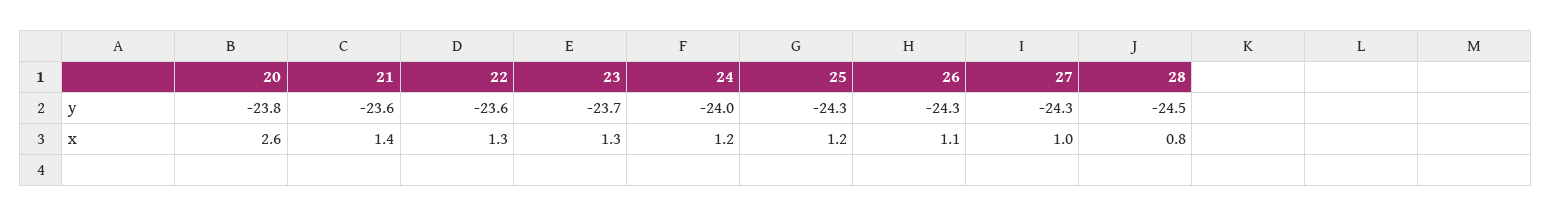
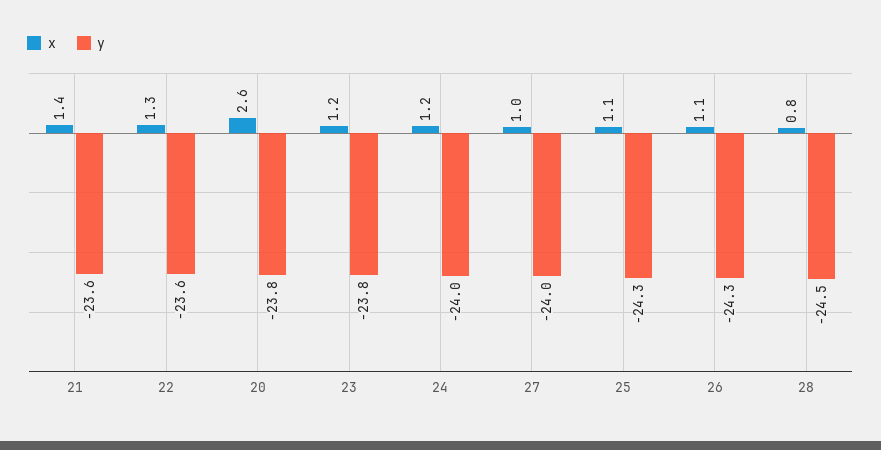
y, 23: -23.7 -> -23.8
y, 27: -24.3 -> -24
x, 23: 1.3 -> 1.2
x, 25: 1.2 -> 1.1

